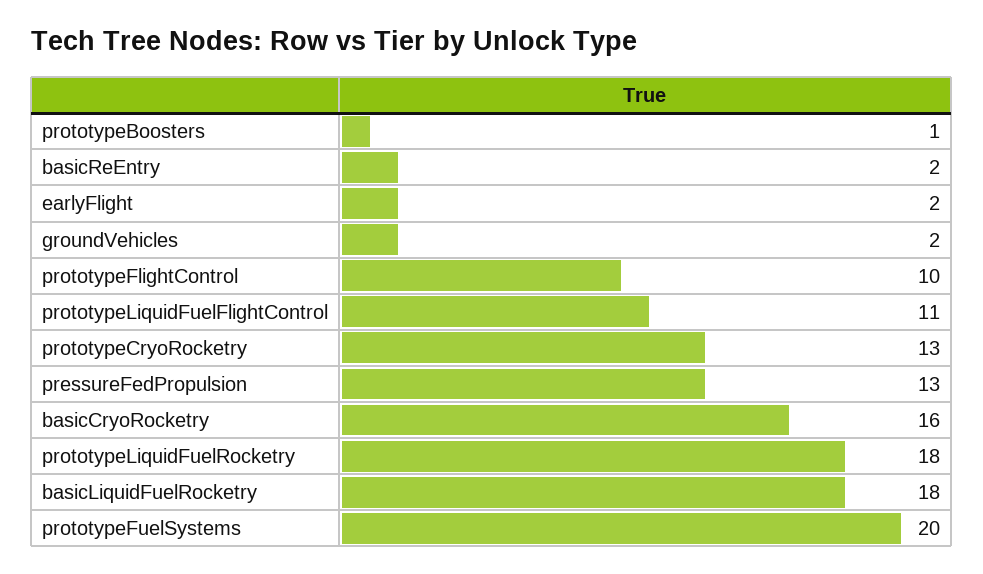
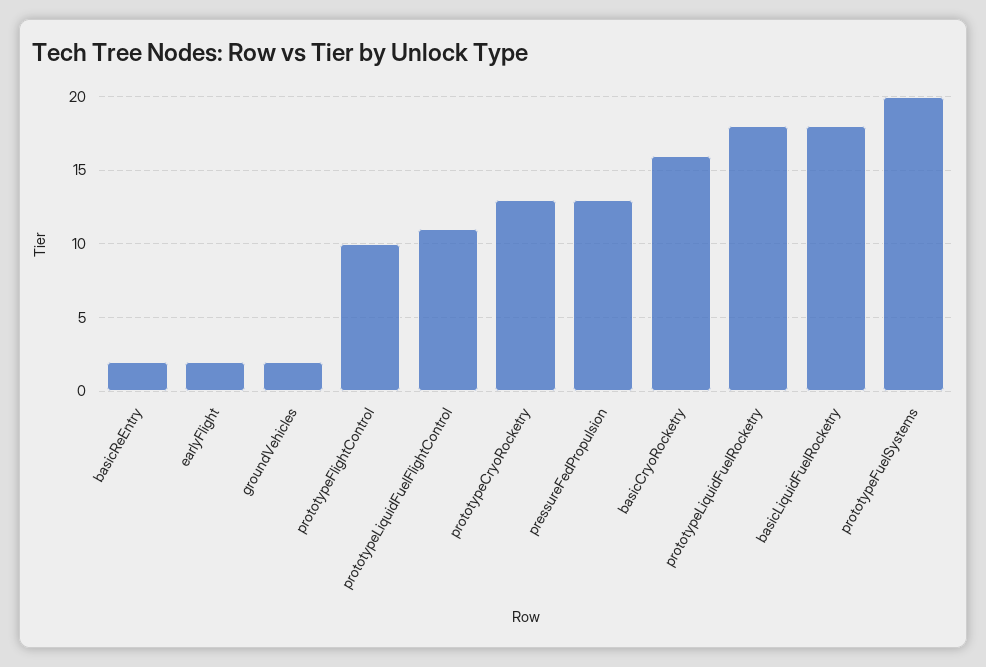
prototypeBoosters: 1 -> none

